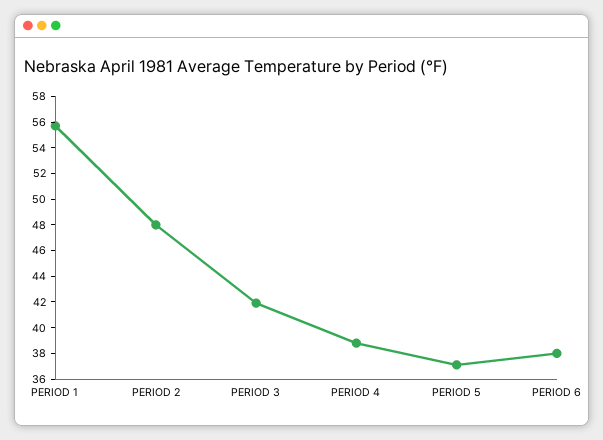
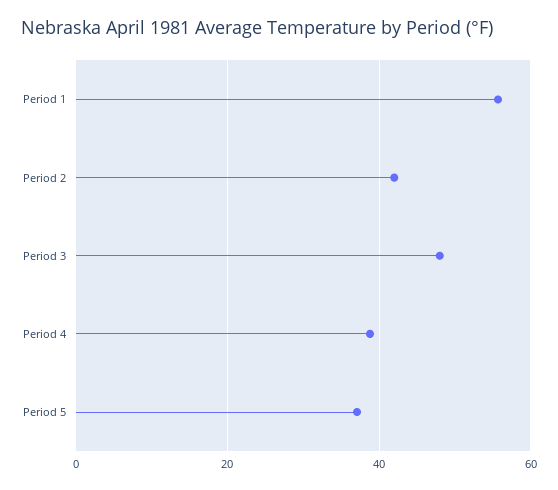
PERIOD 2: 48 -> 42
PERIOD 3: 42 -> 48
PERIOD 6: 38 -> none

